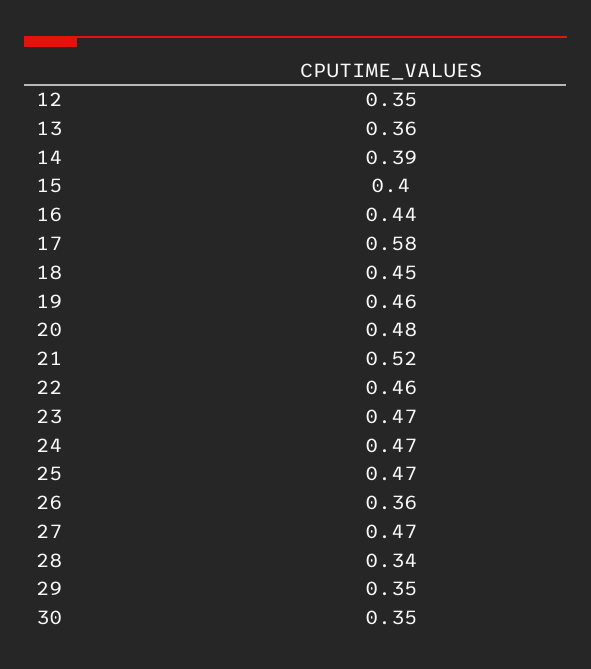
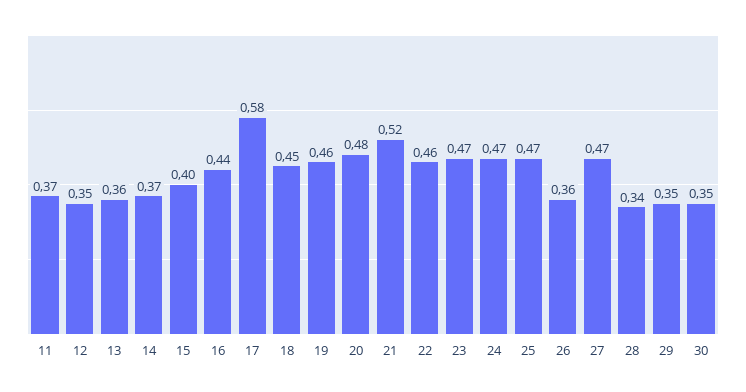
14: 0.39 -> 0.37
11: none -> 0.37

